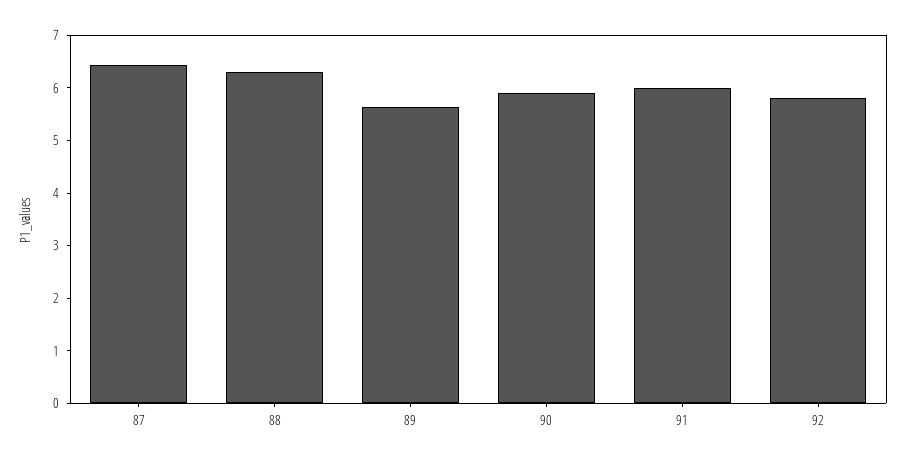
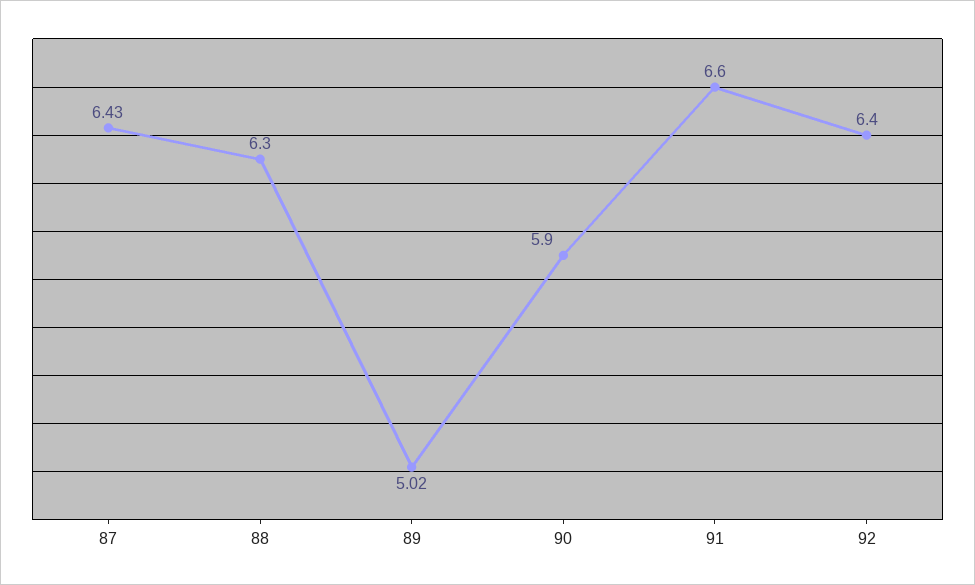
89: 5.6 -> 5.02
91: 6 -> 6.6
92: 5.8 -> 6.4

